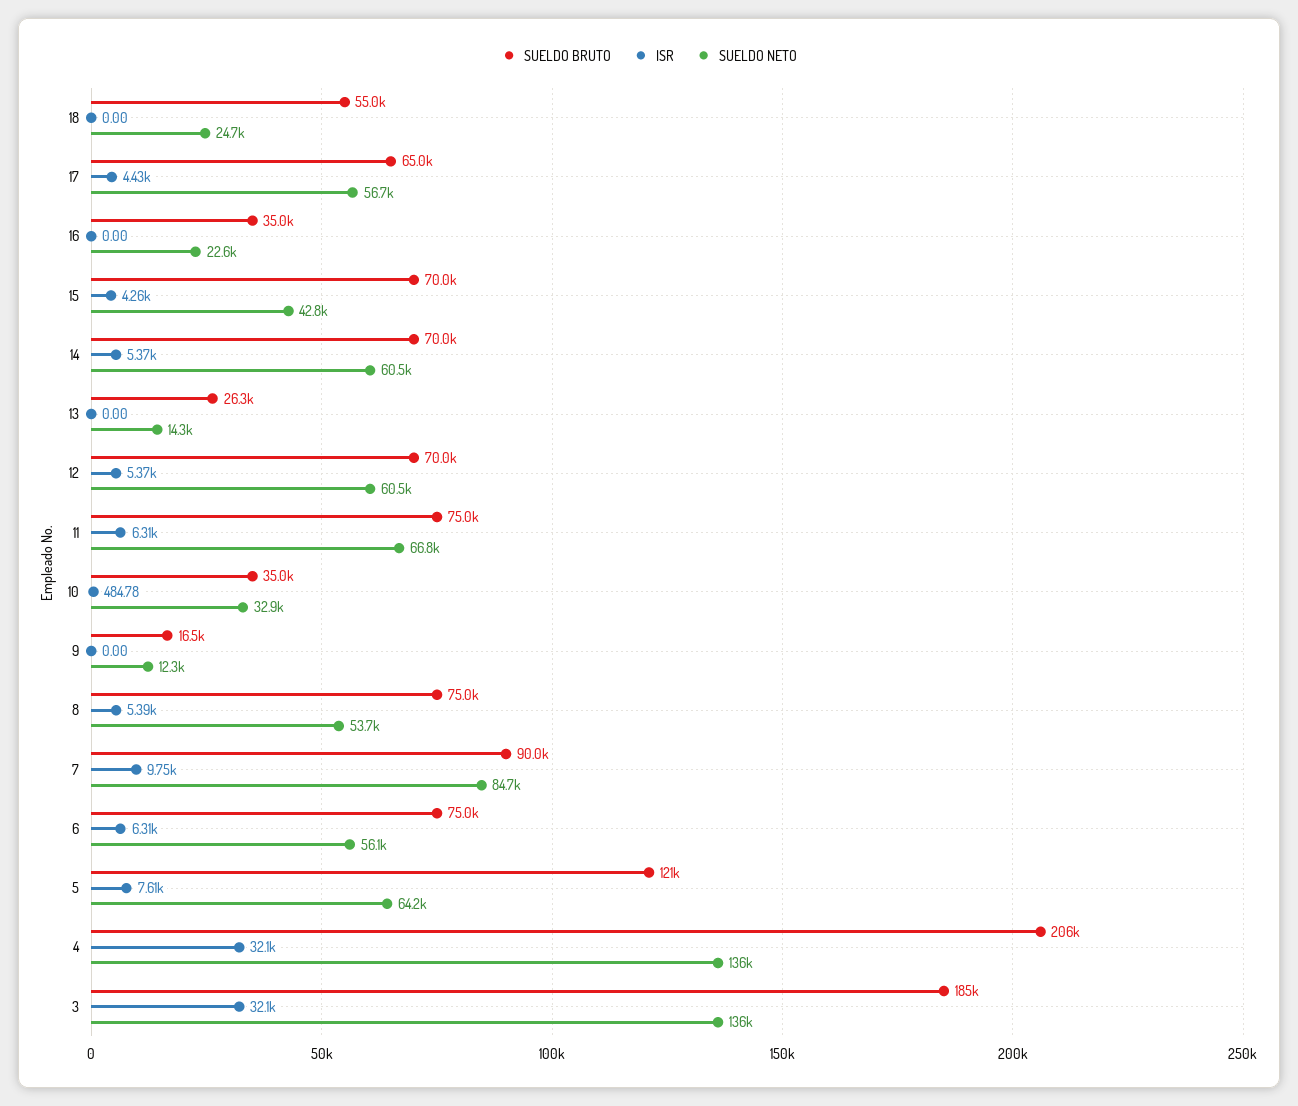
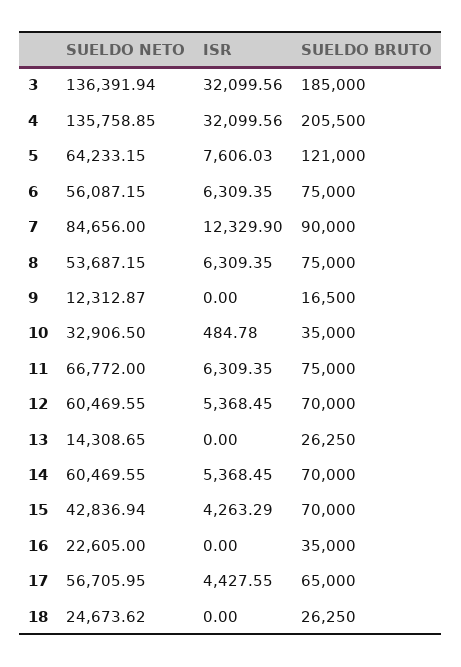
SUELDO BRUTO, 18: 55000 -> 26250
ISR, 8: 5390 -> 6309.35
ISR, 7: 9750 -> 12329.9

